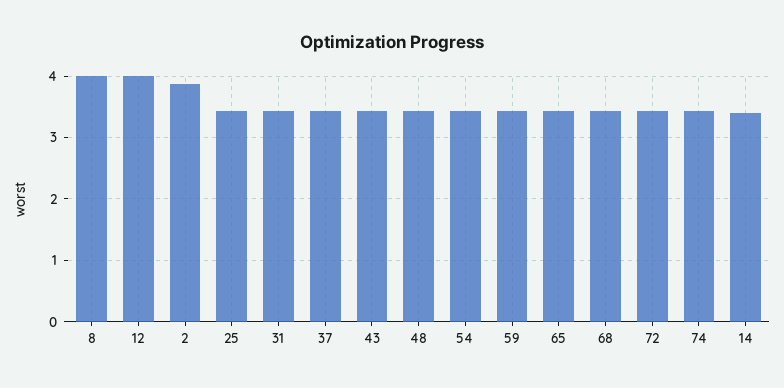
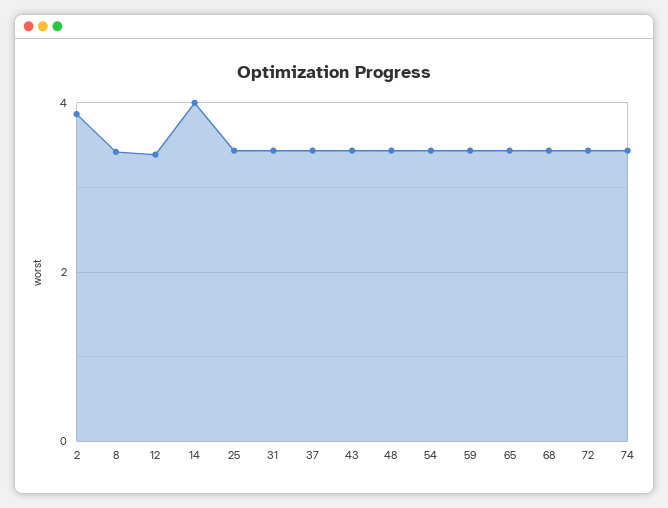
8: 4 -> 3.4
12: 4 -> 3.4
14: 3.4 -> 4

